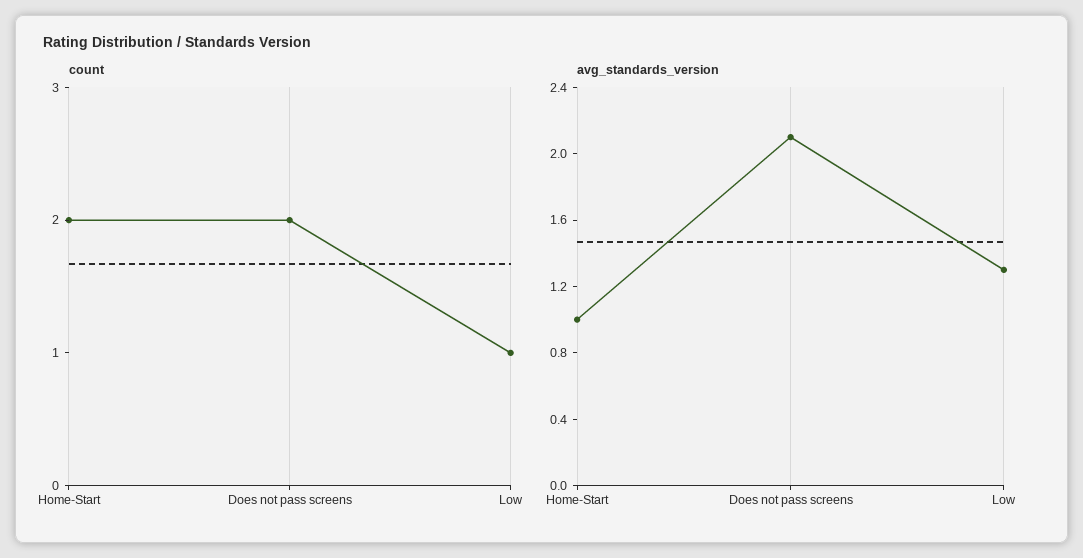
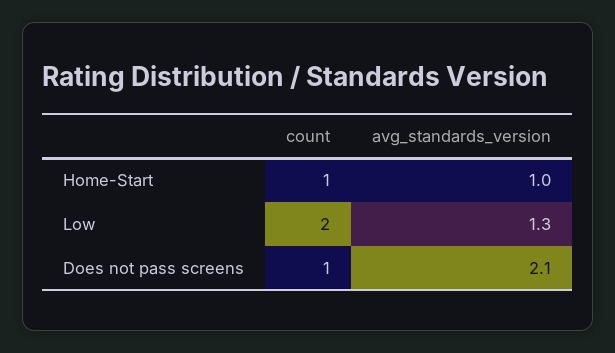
count, Home-Start: 2 -> 1
count, Does not pass screens: 2 -> 1
count, Low: 1 -> 2

